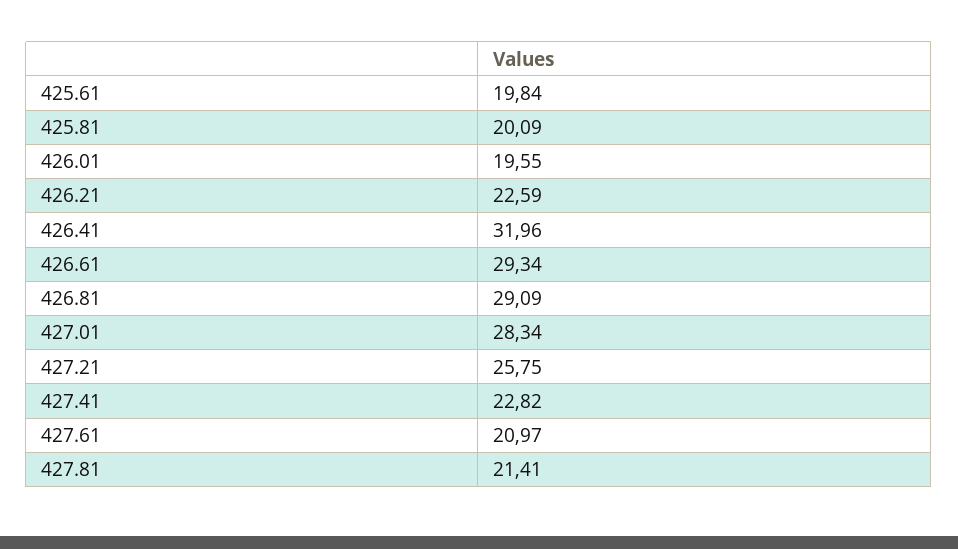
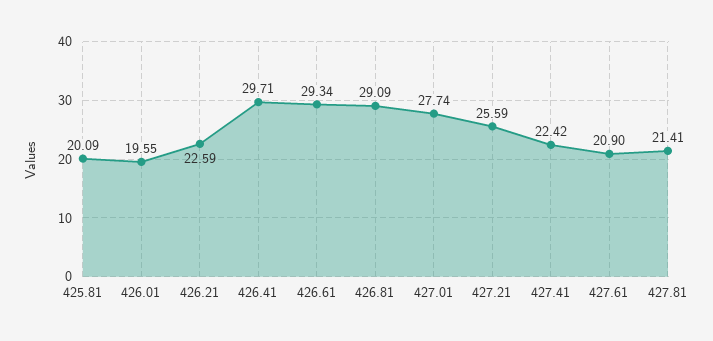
425.61: 19.84 -> none
426.41: 31.96 -> 29.71
427.01: 28.34 -> 27.74
427.21: 25.75 -> 25.59
427.41: 22.82 -> 22.42
427.61: 20.97 -> 20.9

